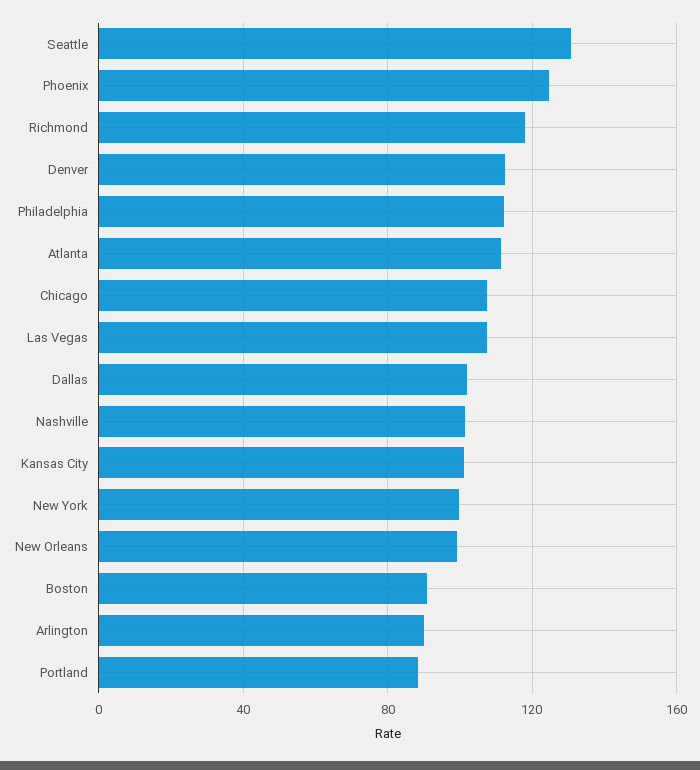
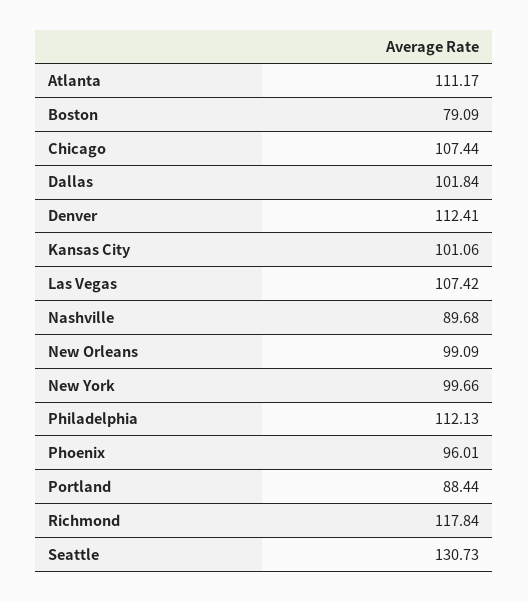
Phoenix: 125 -> 96.01
Nashville: 100 -> 89.68
Boston: 90 -> 79.09
Arlington: 90 -> none

